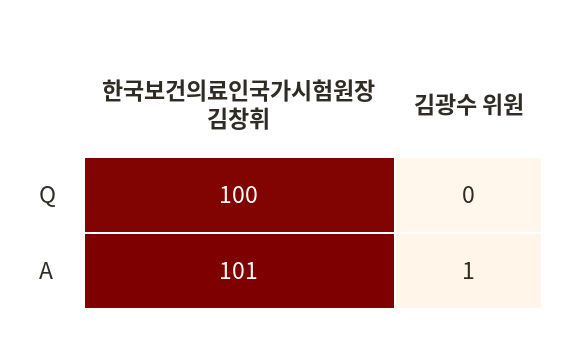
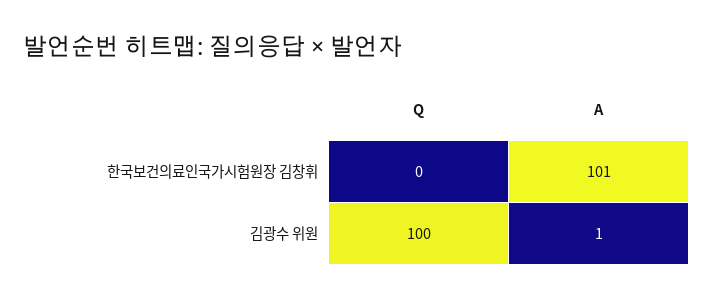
한국보건의료인국가시험원장 김창휘, Q: 100 -> 0
김광수 위원, Q: 0 -> 100

